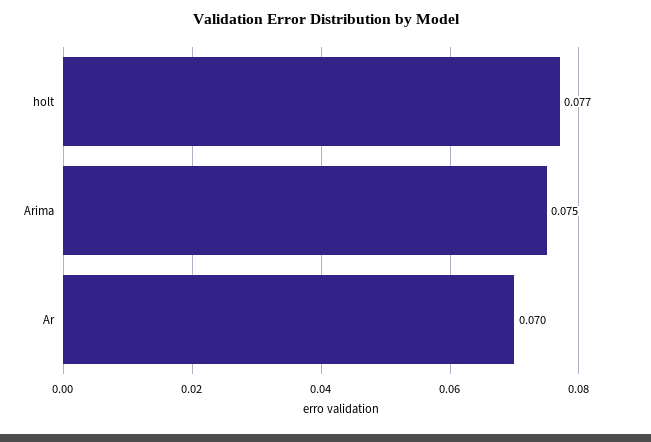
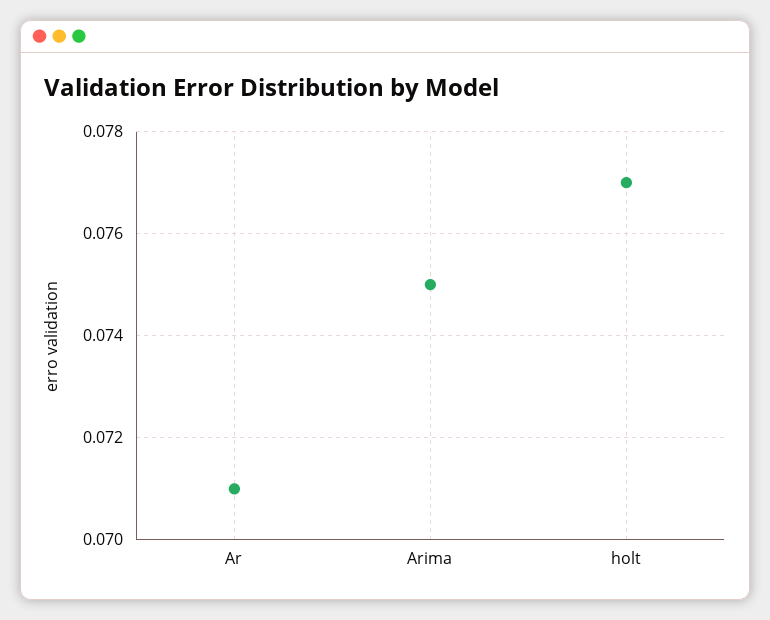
Ar: 0.07 -> 0.071

